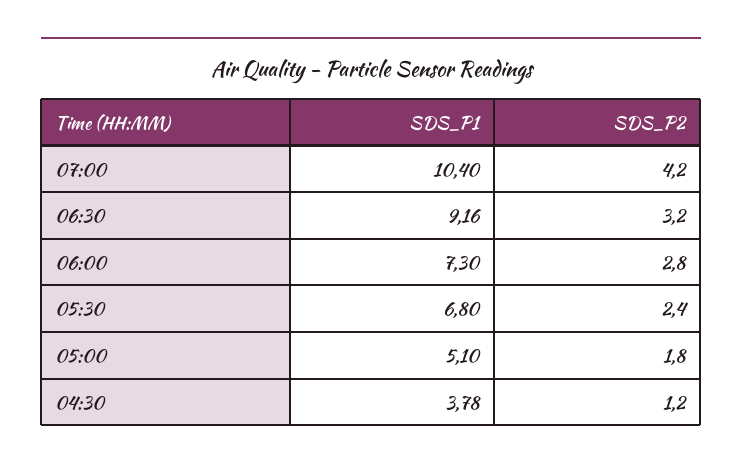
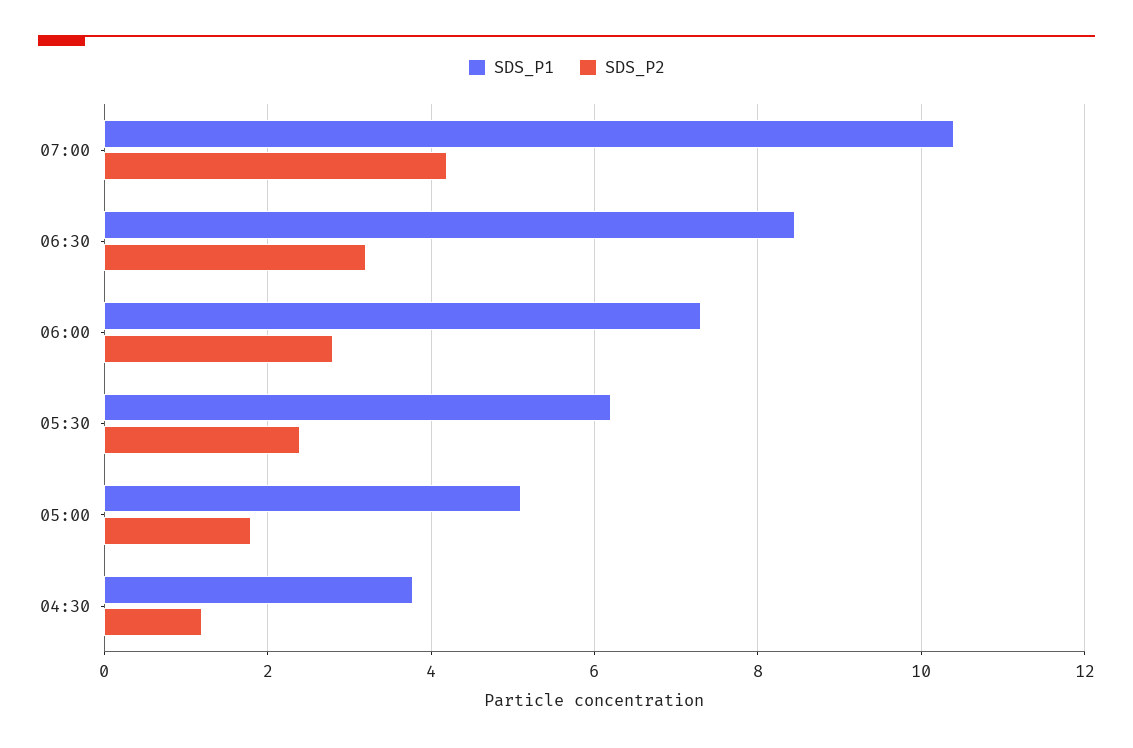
SDS_P1, 06:30: 9.16 -> 8.4
SDS_P1, 05:30: 6.8 -> 6.2

